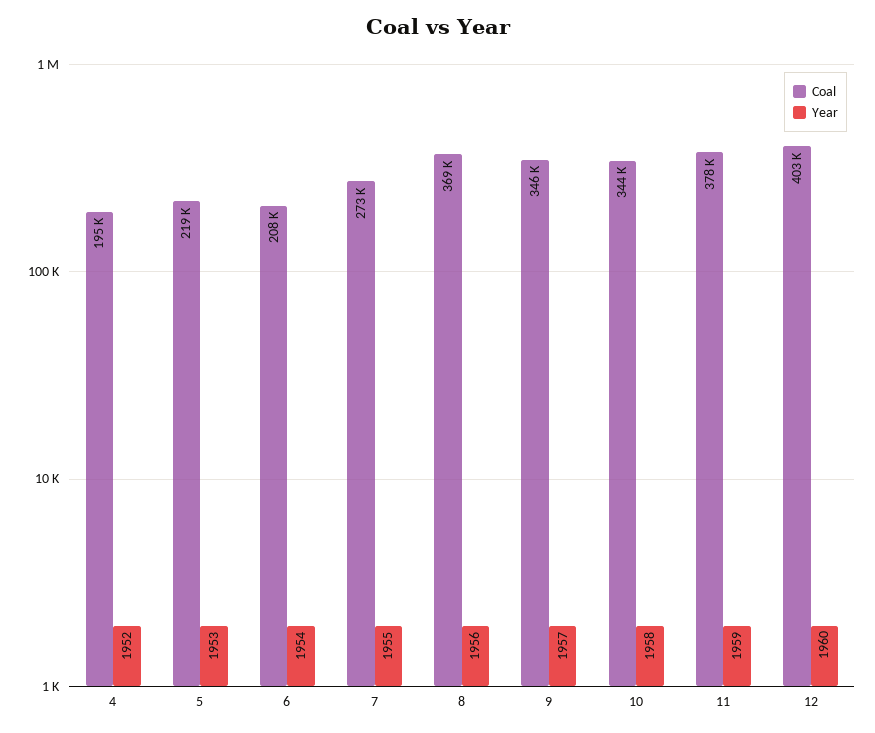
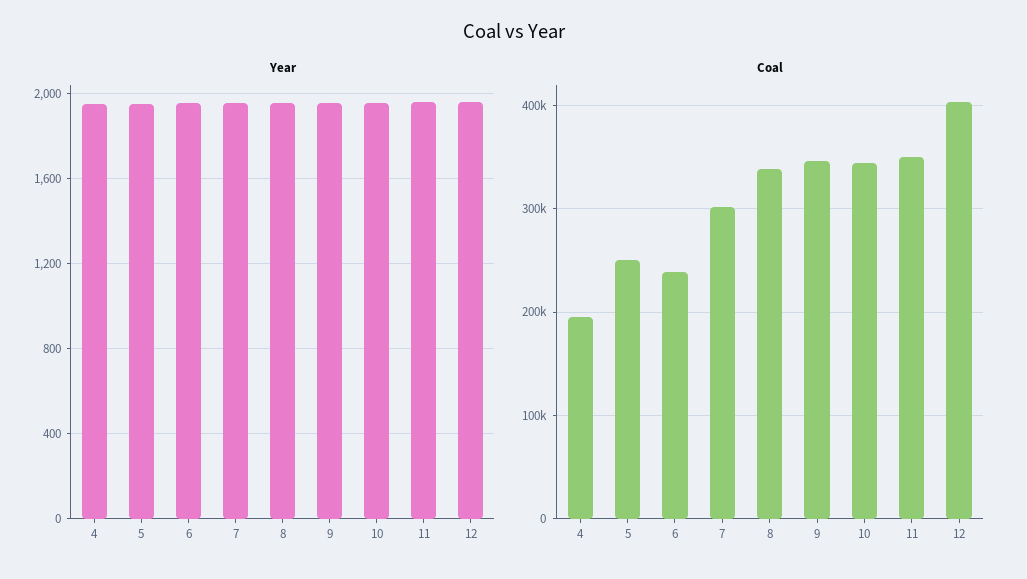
Coal, 5: 219000 -> 250000
Coal, 6: 208000 -> 240000
Coal, 7: 273000 -> 300000
Coal, 8: 369000 -> 340000
Coal, 11: 378000 -> 350000

